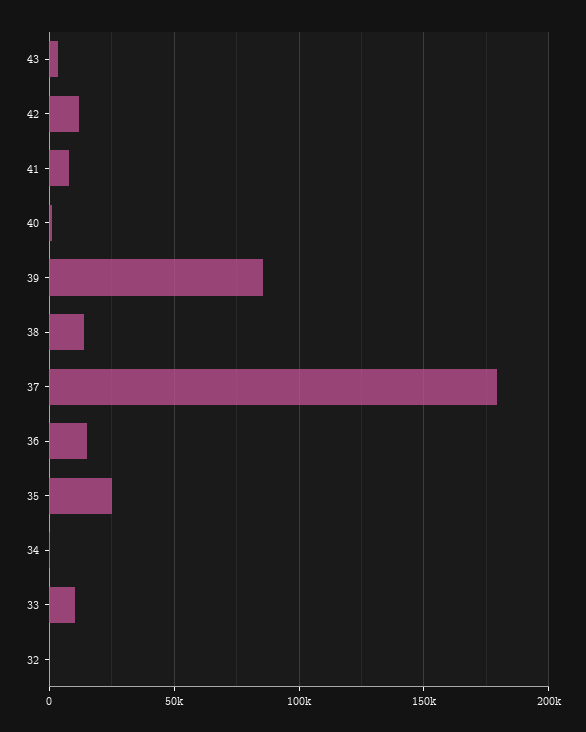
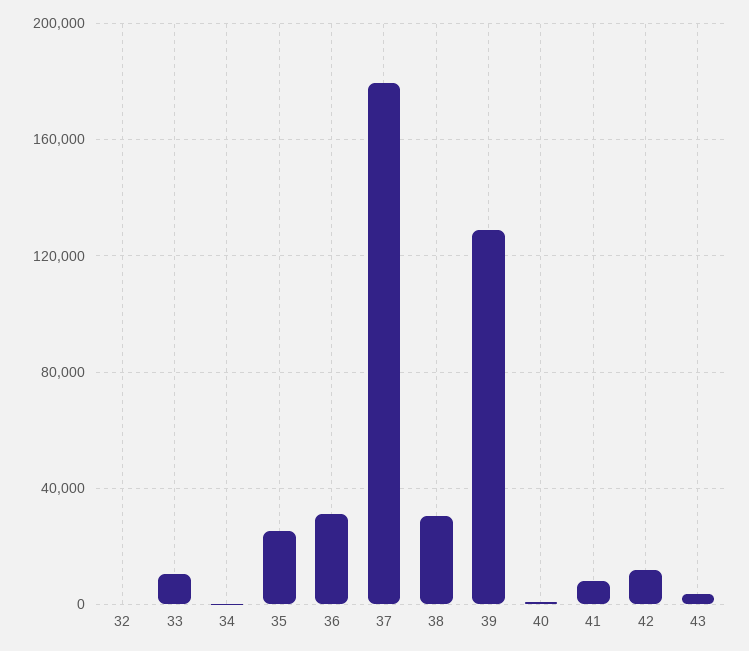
39: 85000 -> 130000
38: 15000 -> 30000
36: 15000 -> 30000

